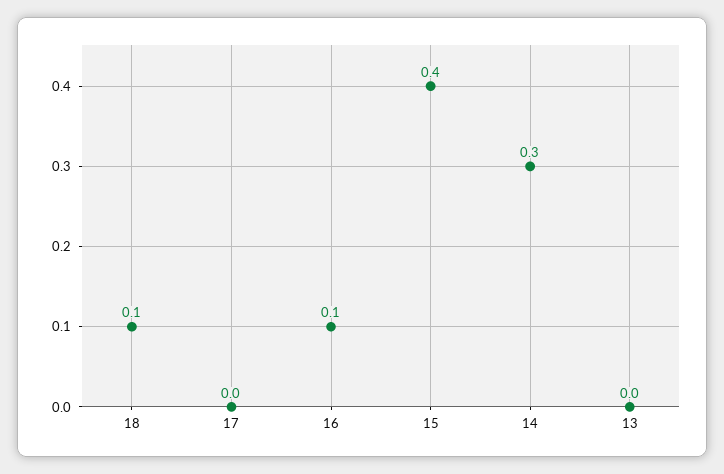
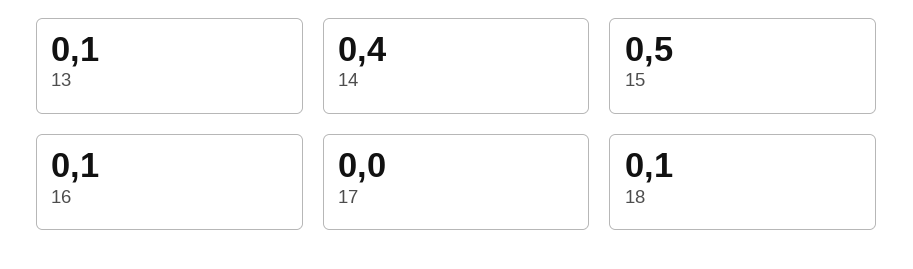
15: 0.4 -> 0.5
14: 0.3 -> 0.4
13: 0 -> 0.1

